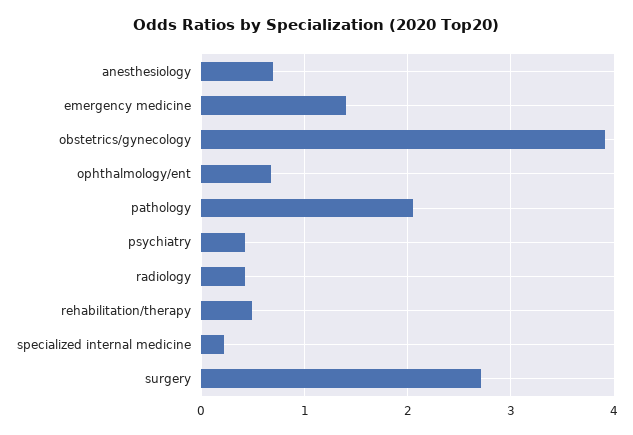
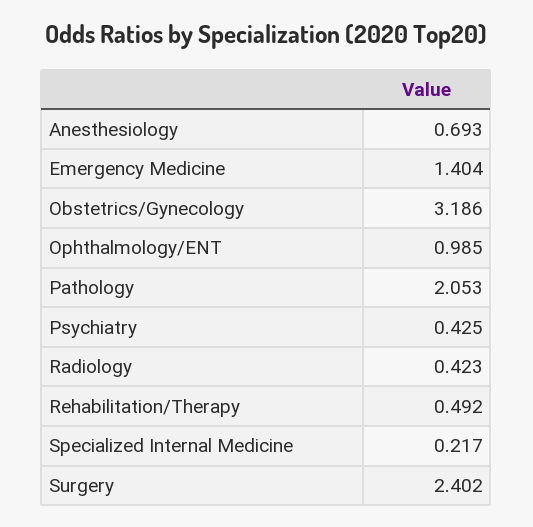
obstetrics/gynecology: 3.9 -> 3.186
ophthalmology/ent: 0.7 -> 0.985
surgery: 2.7 -> 2.402

